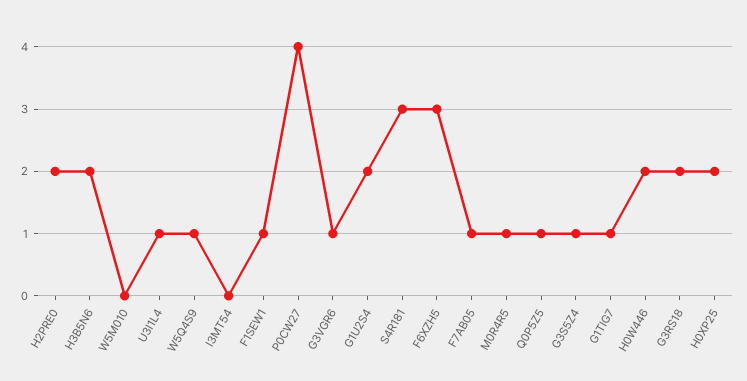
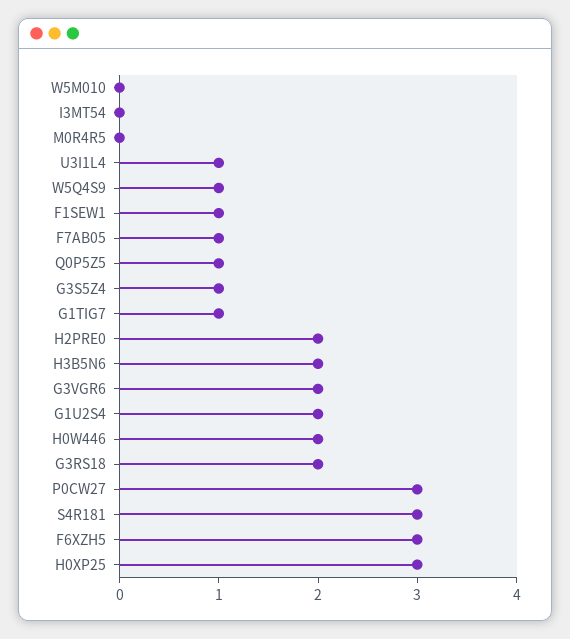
P0CW27: 4 -> 3
G3VGR6: 1 -> 2
M0R4R5: 1 -> 0
H0XP25: 2 -> 3

